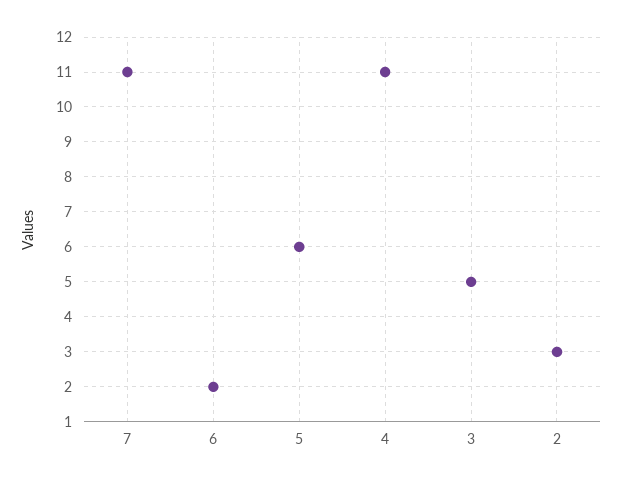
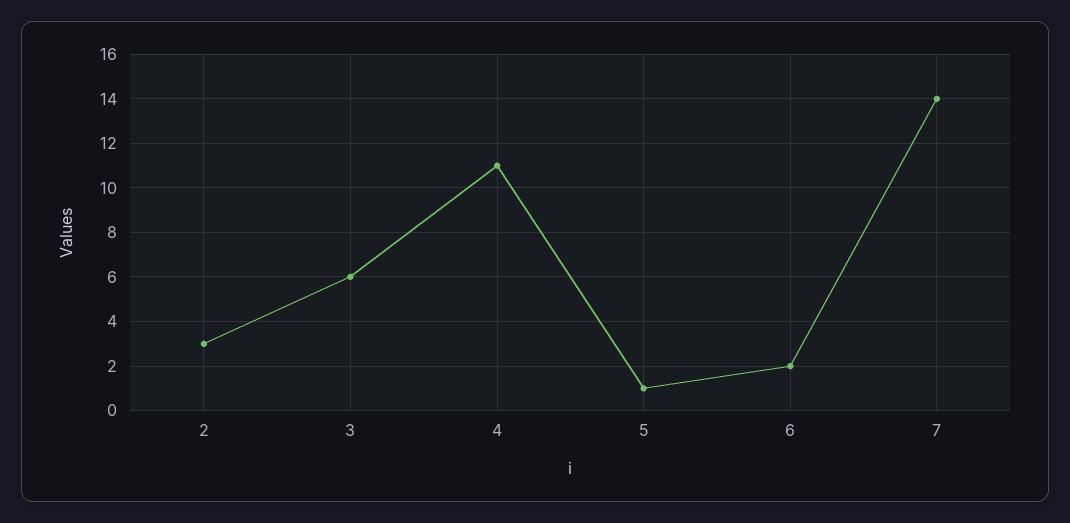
7: 11 -> 14
5: 6 -> 1
3: 5 -> 6

